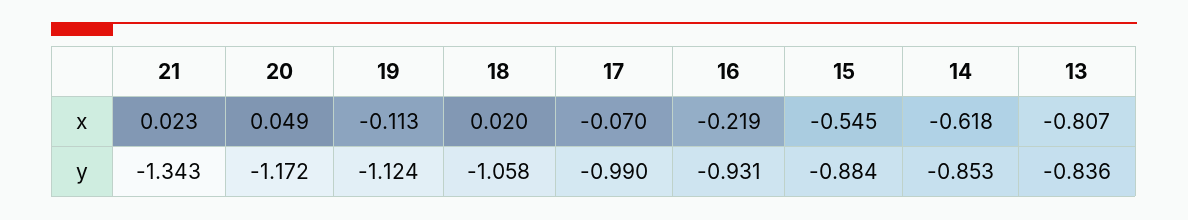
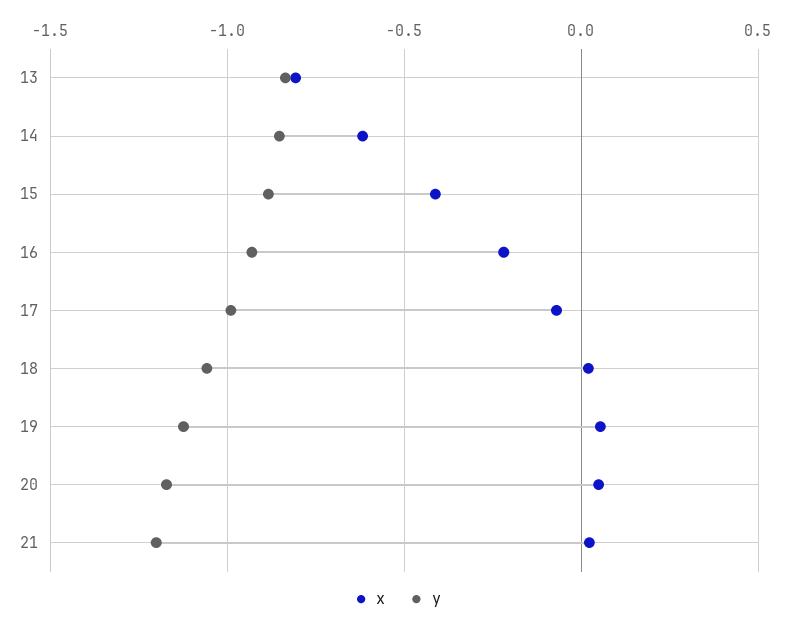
x, 19: -0.113 -> 0.05
x, 15: -0.545 -> -0.4
y, 21: -1.343 -> -1.2

